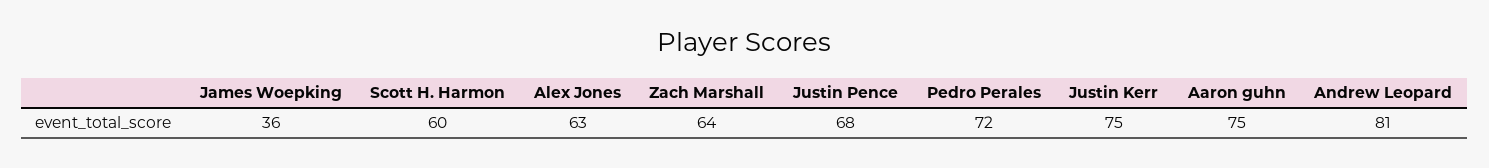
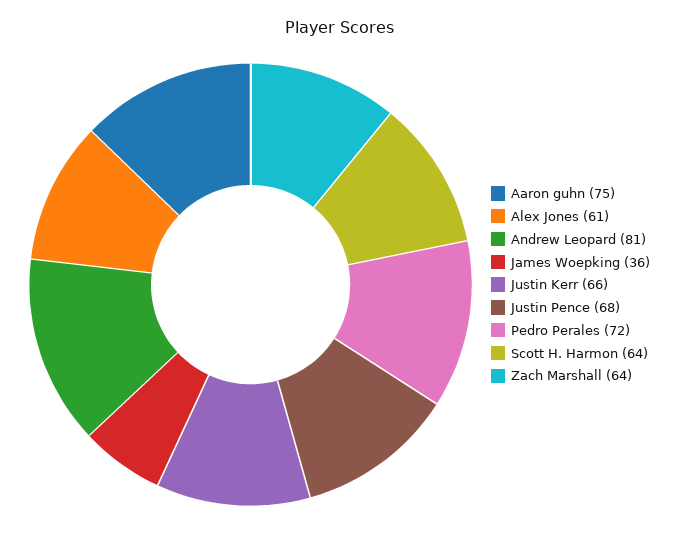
Scott H. Harmon: 60 -> 64
Alex Jones: 63 -> 61
Justin Kerr: 75 -> 66

